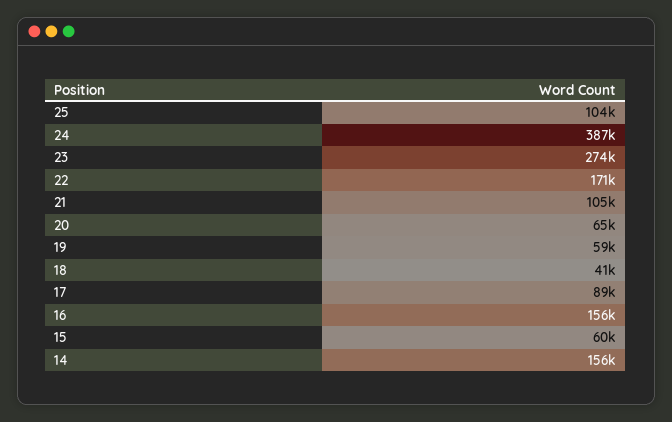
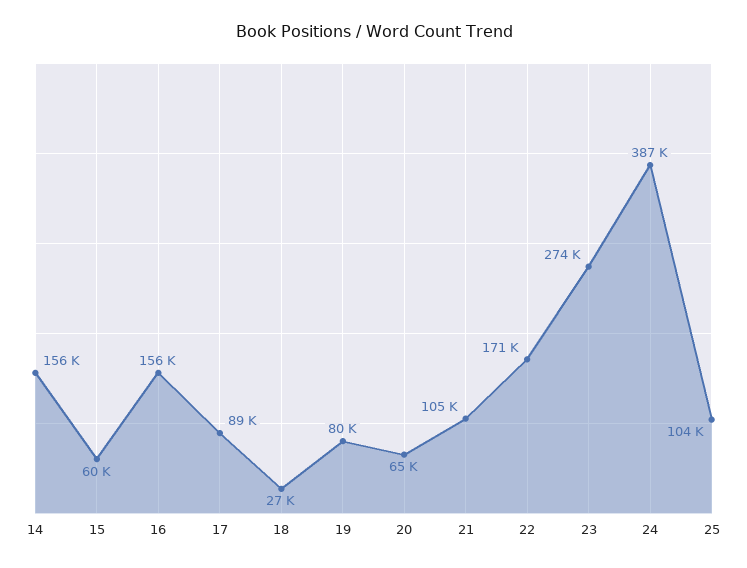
19: 59000 -> 80000
18: 41000 -> 27000

